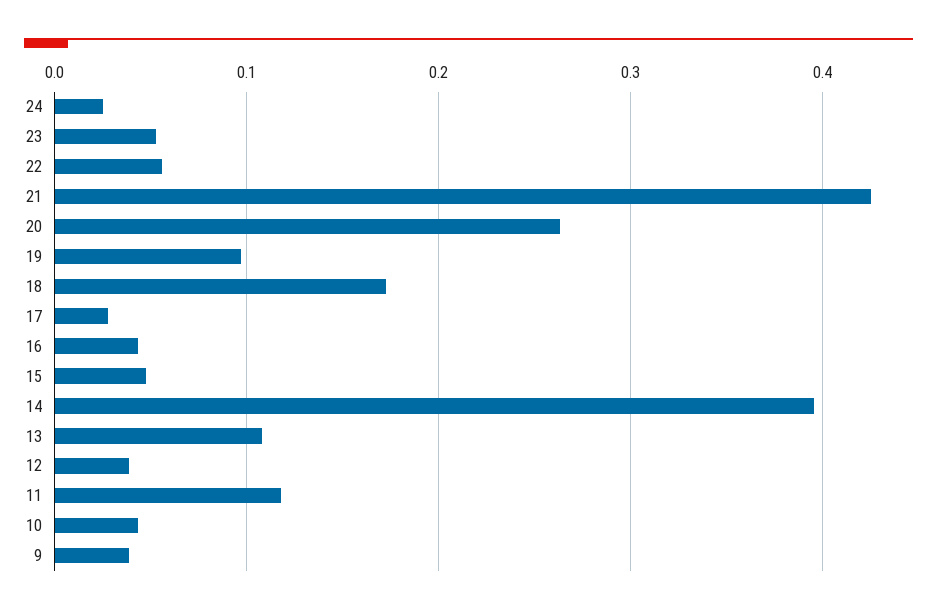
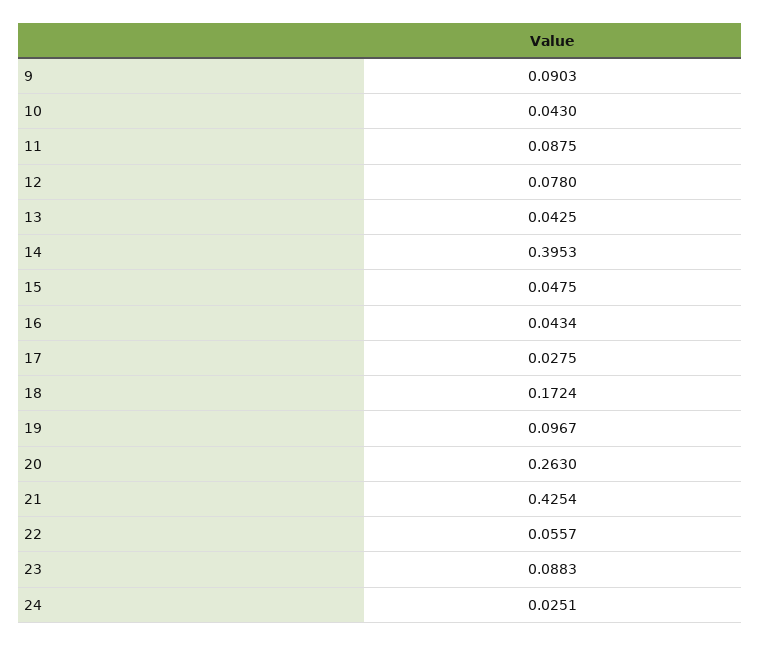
23: 0.05 -> 0.0883
13: 0.11 -> 0.0425
12: 0.04 -> 0.078
11: 0.12 -> 0.0875
9: 0.04 -> 0.0903

